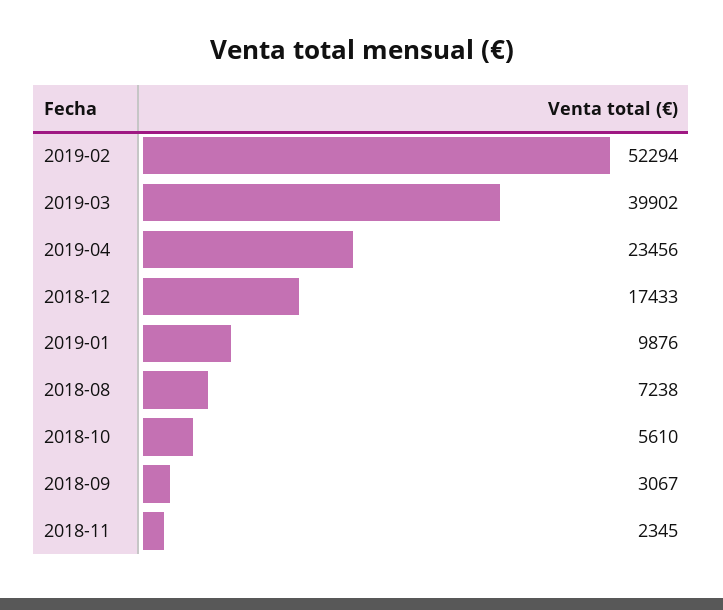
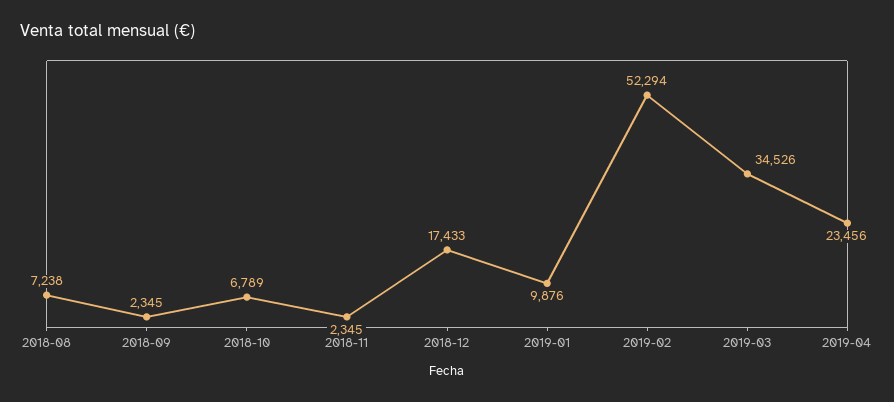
2019-03: 39902 -> 34526
2018-10: 5610 -> 6789
2018-09: 3067 -> 2345

